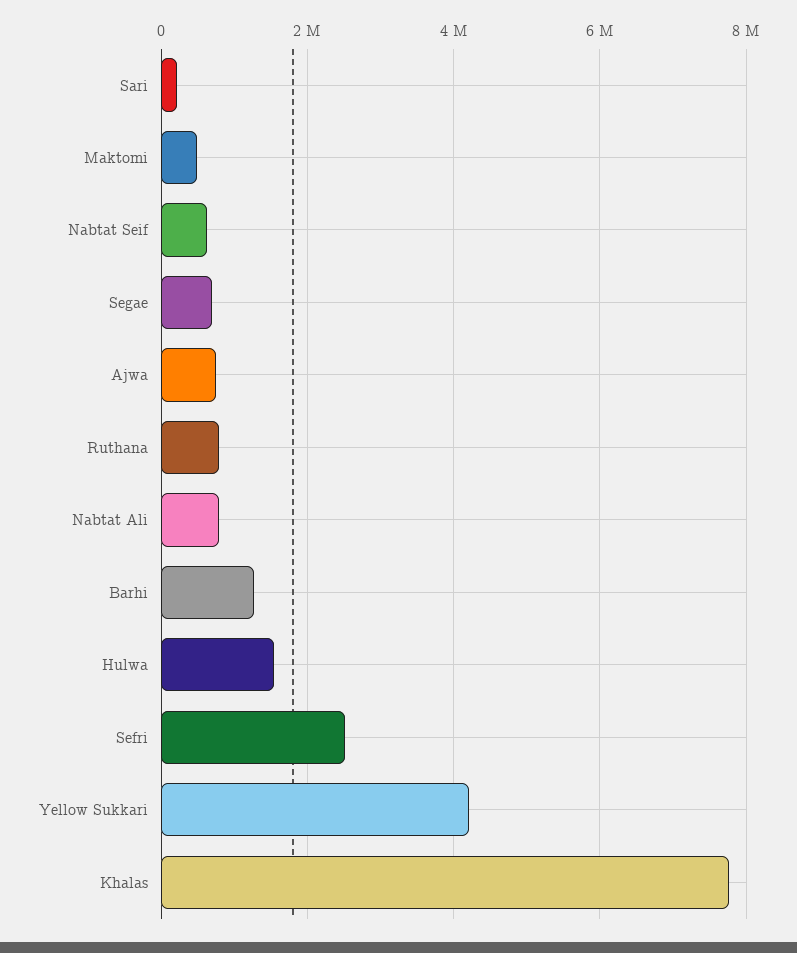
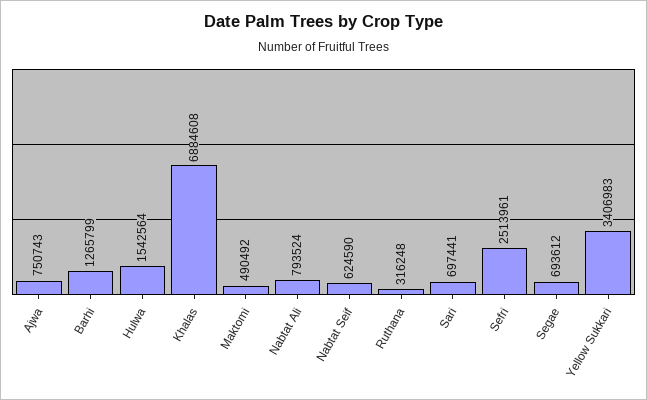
Sari: 200000 -> 697441
Ruthana: 800000 -> 316248
Yellow Sukkari: 4200000 -> 3406983
Khalas: 7800000 -> 6884608

